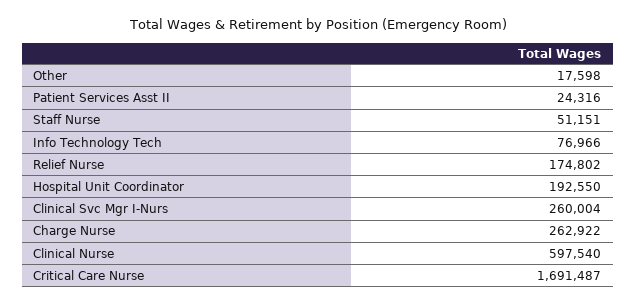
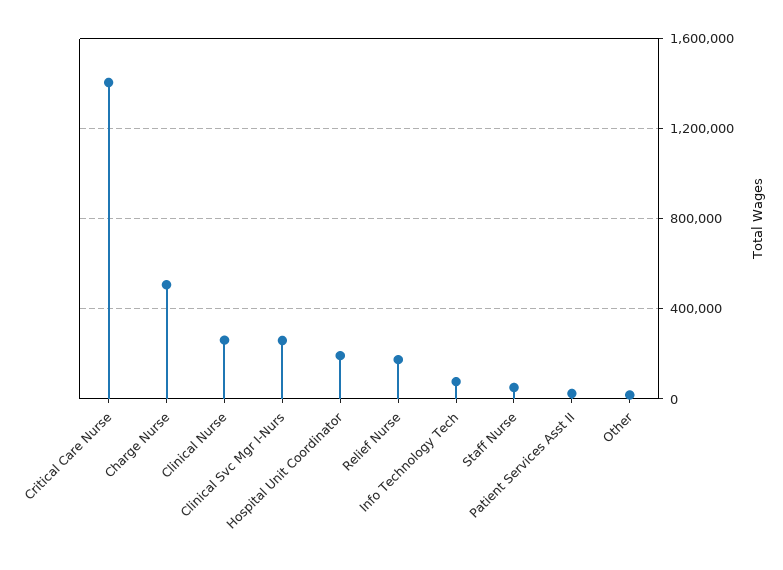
Charge Nurse: 262922 -> 500000
Clinical Nurse: 597540 -> 250000
Critical Care Nurse: 1691487 -> 1400000

